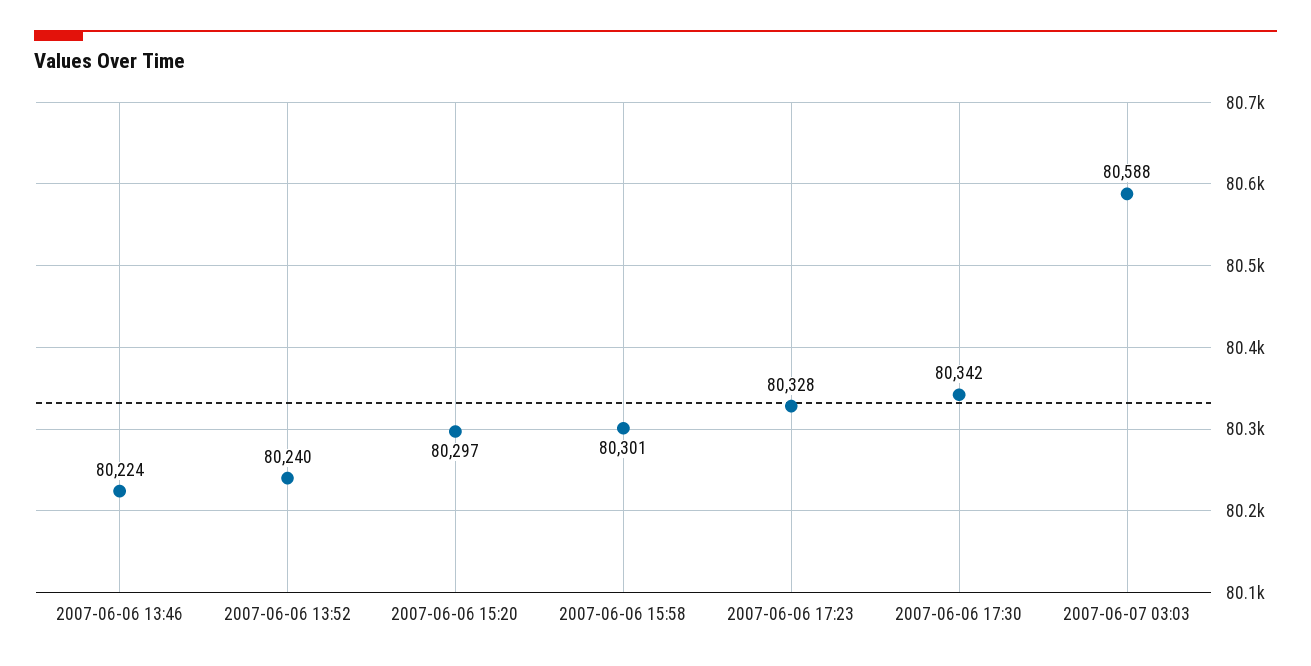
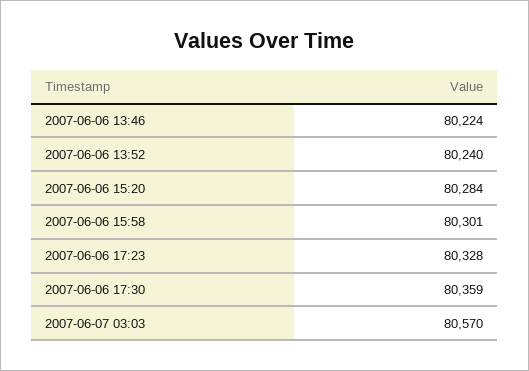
2007-06-06 15:20: 80297 -> 80284
2007-06-06 17:30: 80342 -> 80359
2007-06-07 03:03: 80588 -> 80570

